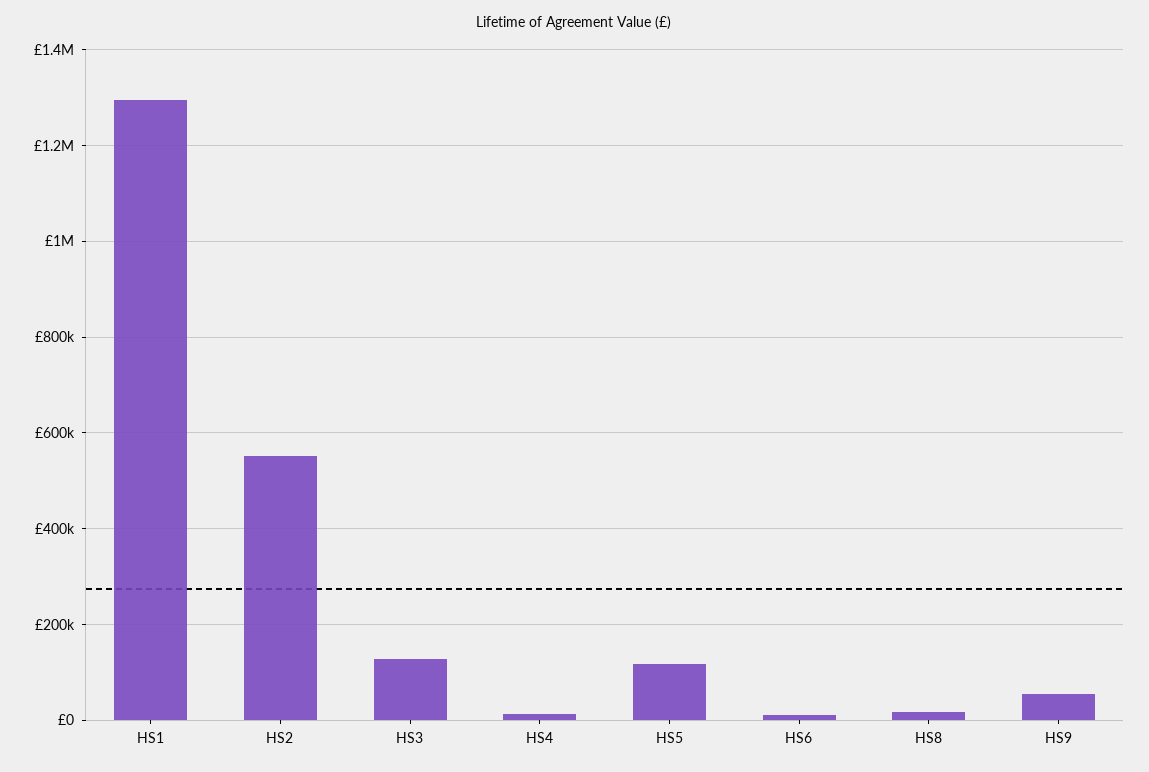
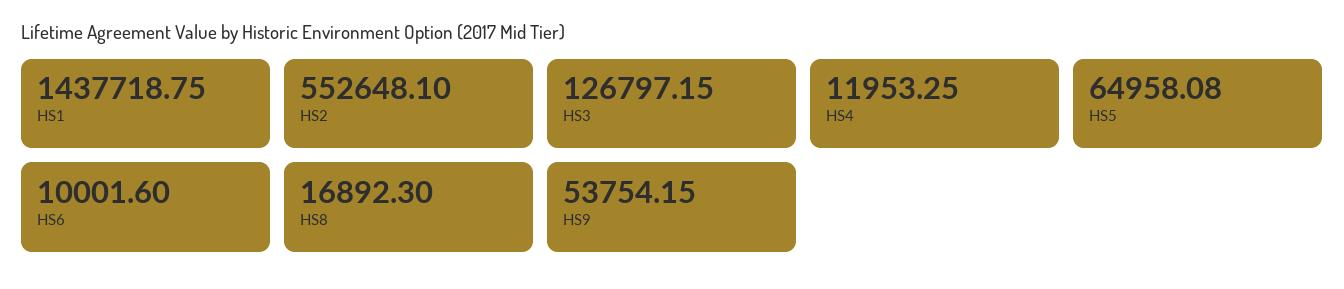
HS1: 1300000 -> 1437718.75
HS5: 120000 -> 64958.08

